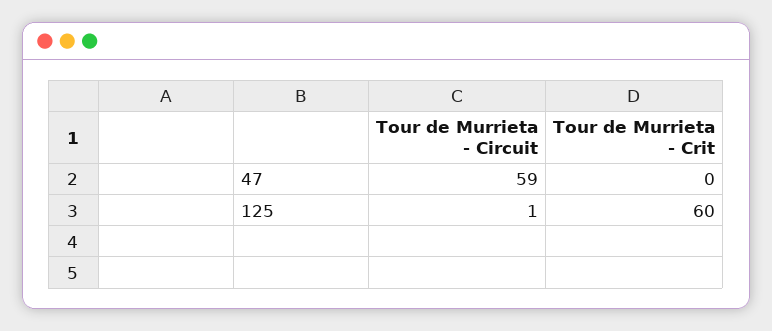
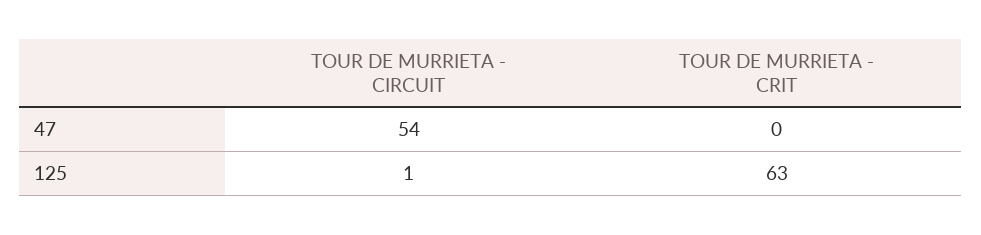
Tour de Murrieta - Circuit, 47: 59 -> 54
Tour de Murrieta - Crit, 125: 60 -> 63

